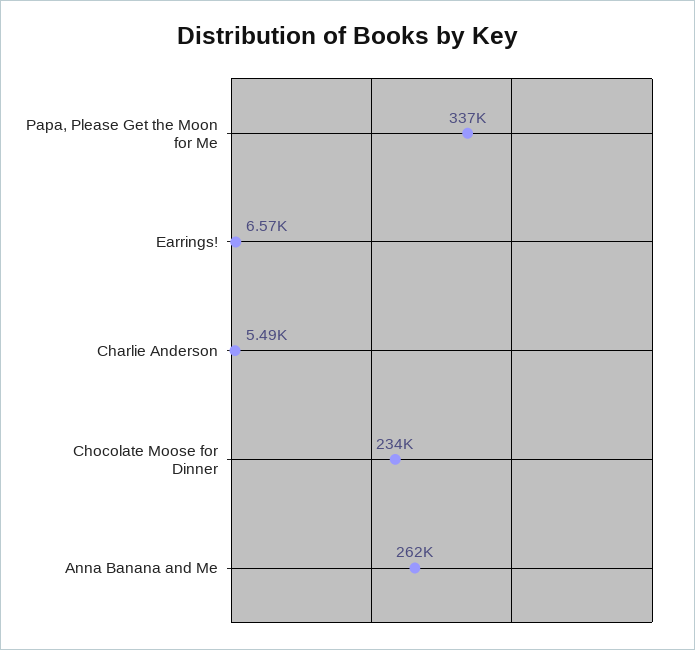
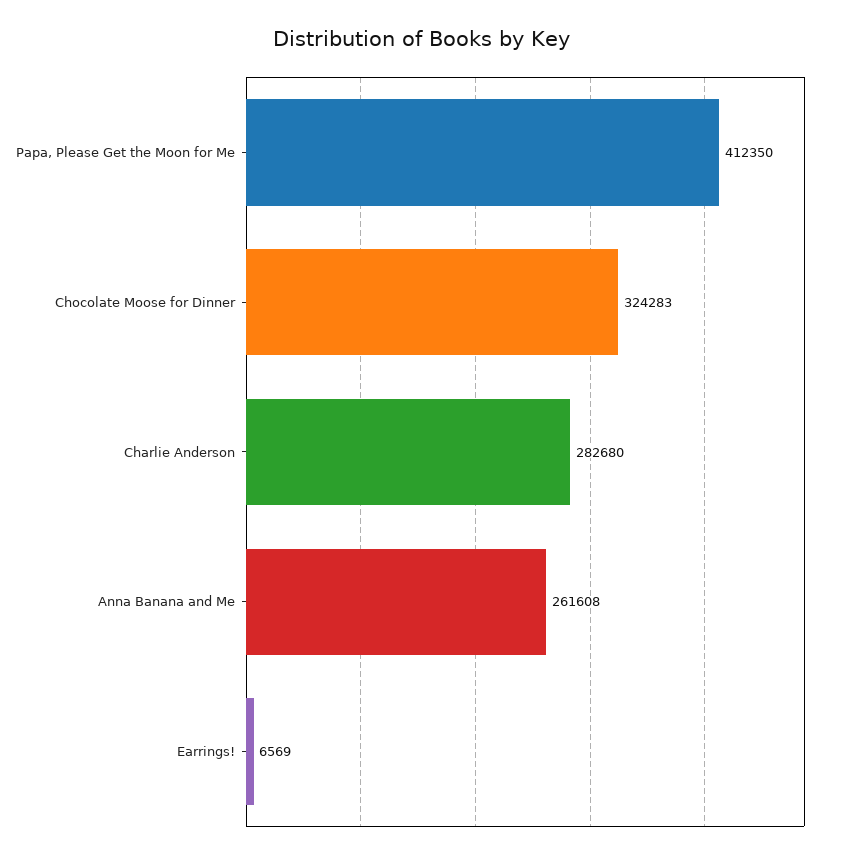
Papa, Please Get the Moon for Me: 337000 -> 412350
Charlie Anderson: 5490 -> 282680
Chocolate Moose for Dinner: 234000 -> 324283

